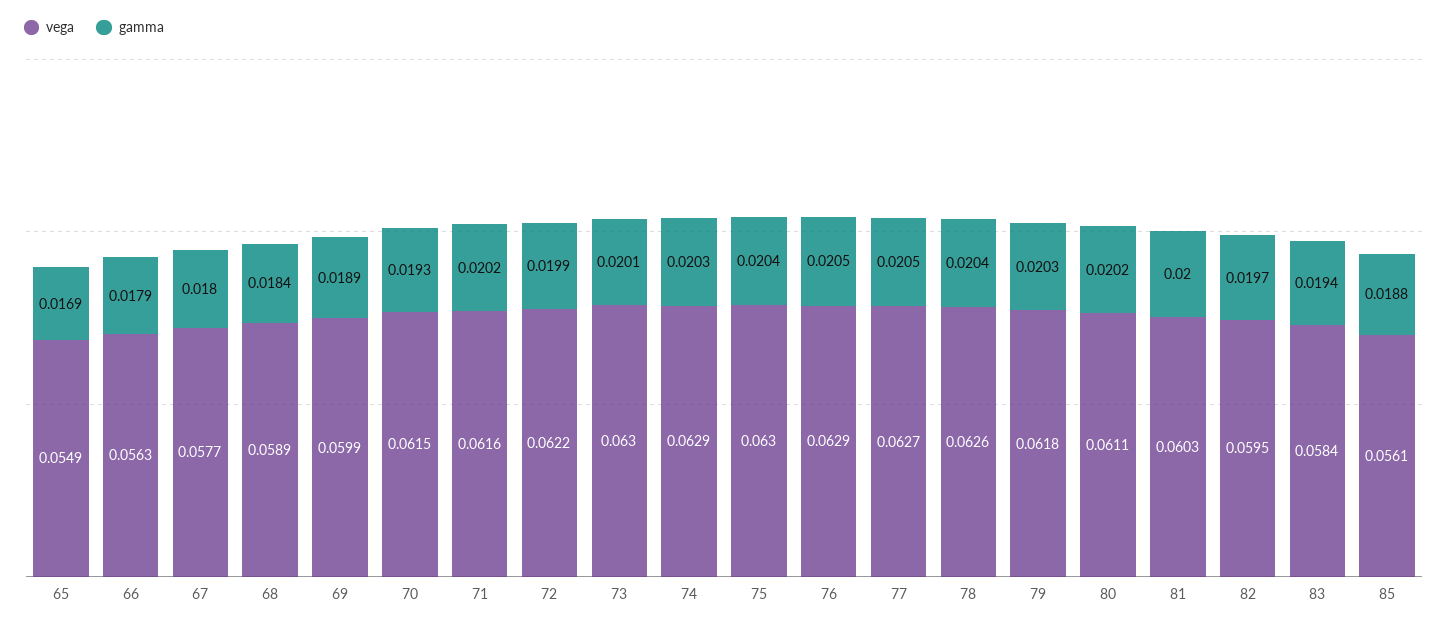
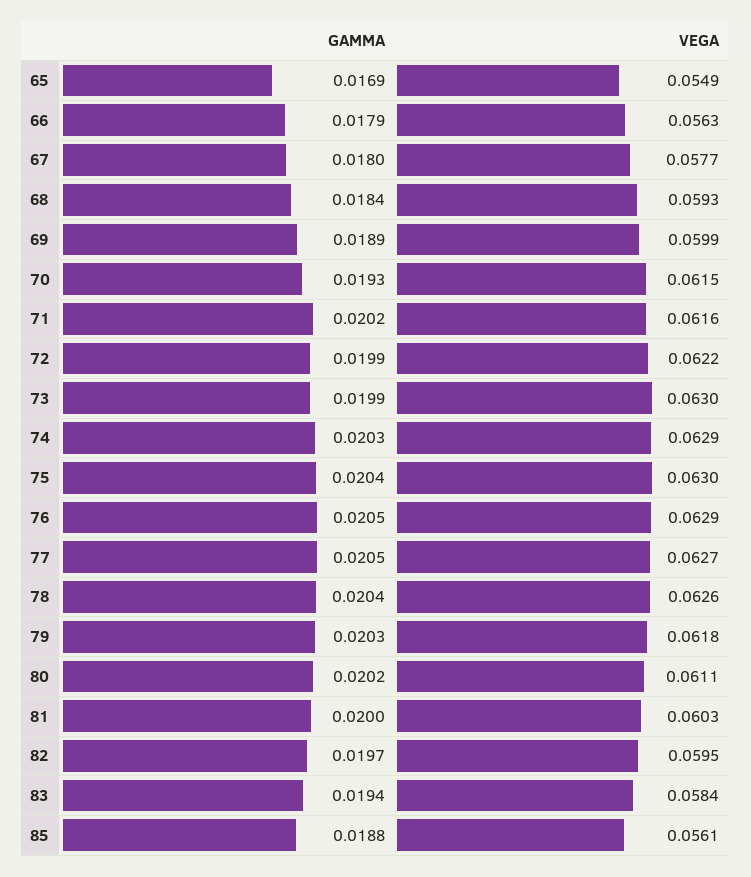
vega, 68: 0.0589 -> 0.0593
gamma, 73: 0.0201 -> 0.0199

